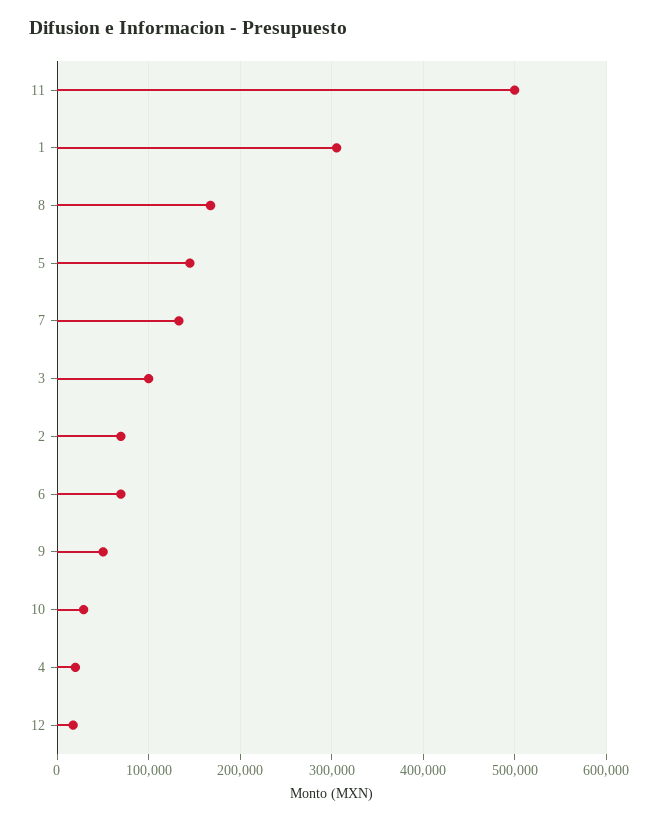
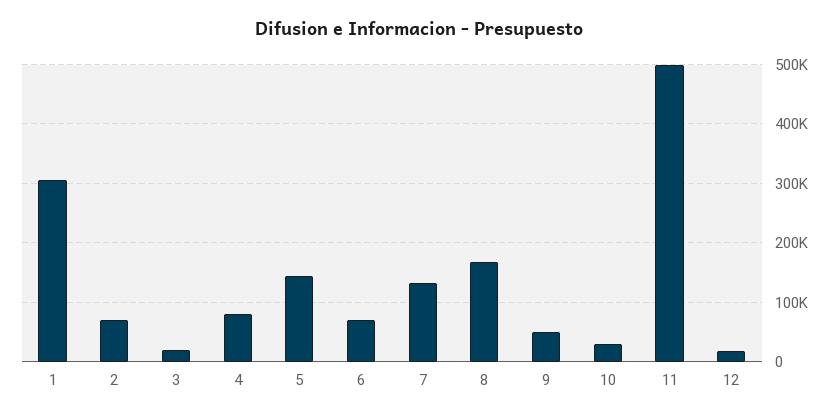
3: 100000 -> 20000
4: 20000 -> 80000

